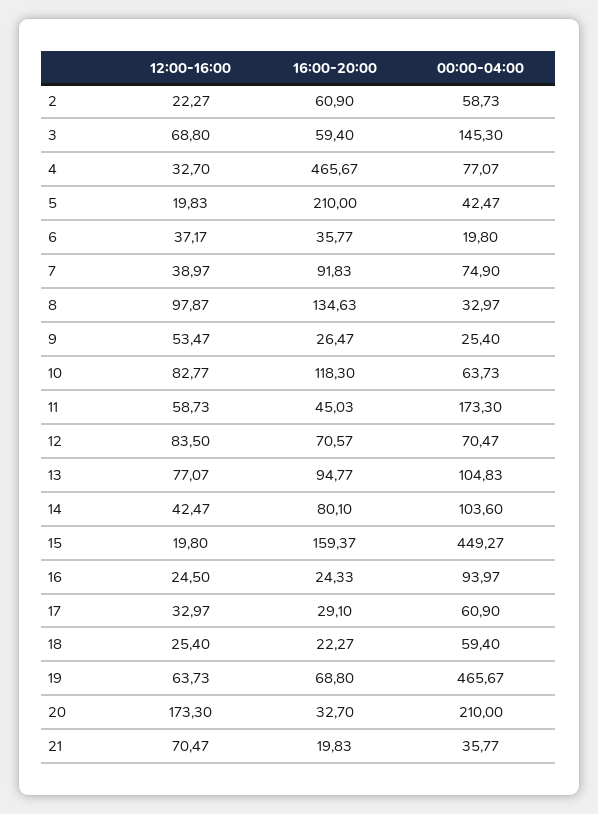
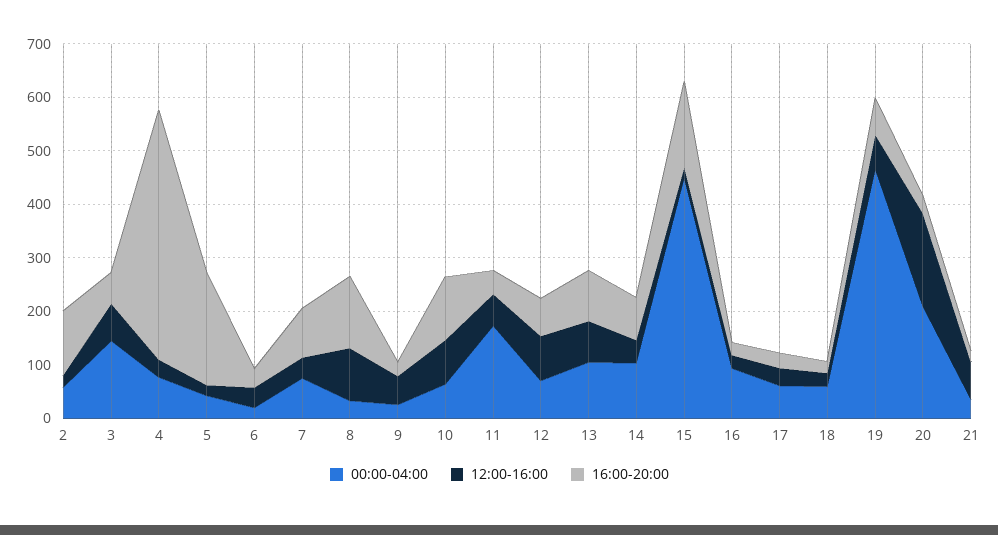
16:00-20:00, 2: 60.9 -> 120

